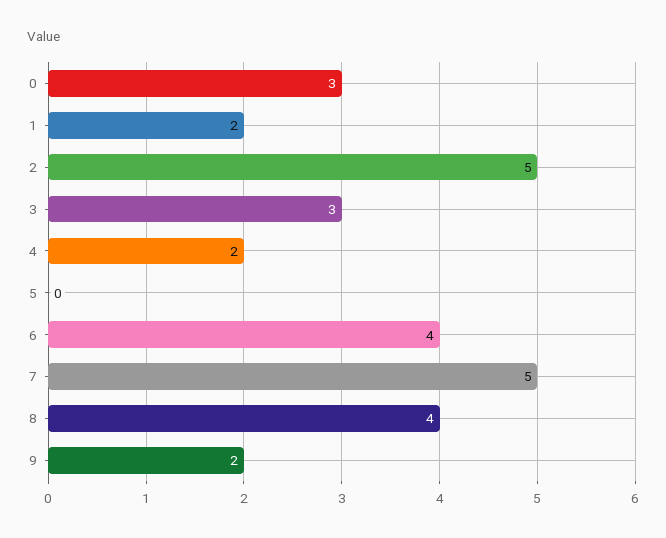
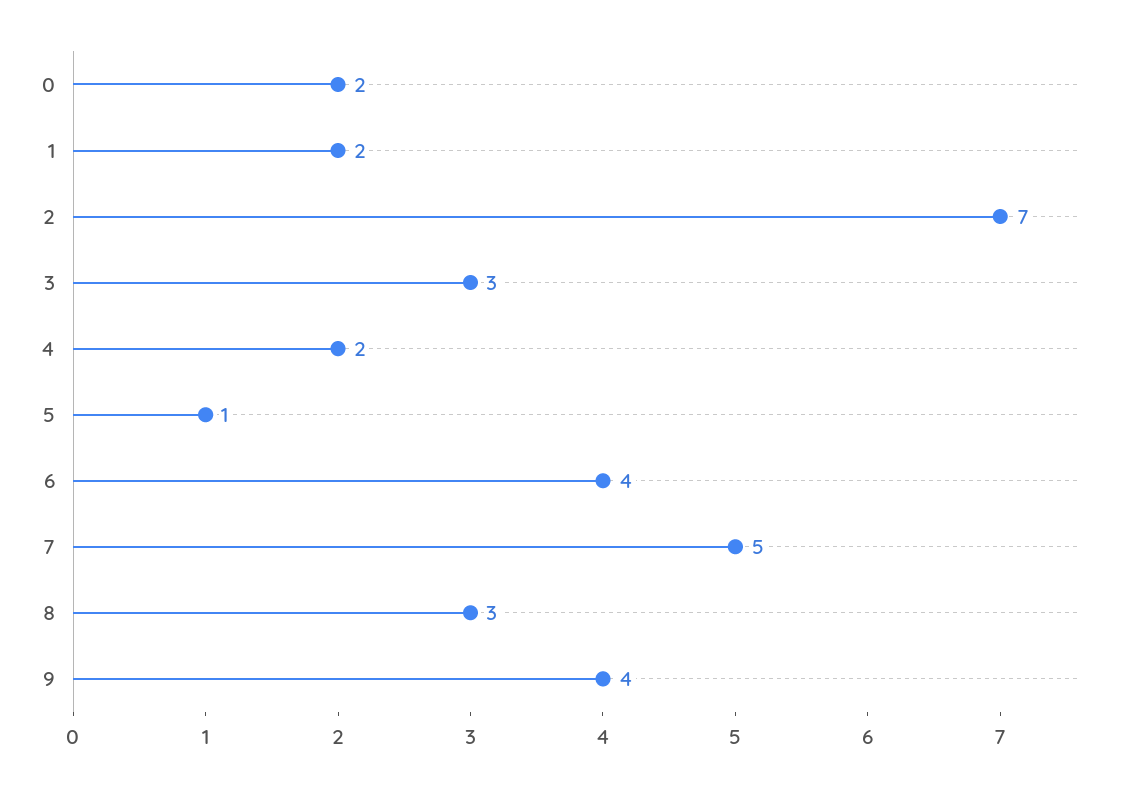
0: 3 -> 2
2: 5 -> 7
5: 0 -> 1
8: 4 -> 3
9: 2 -> 4

